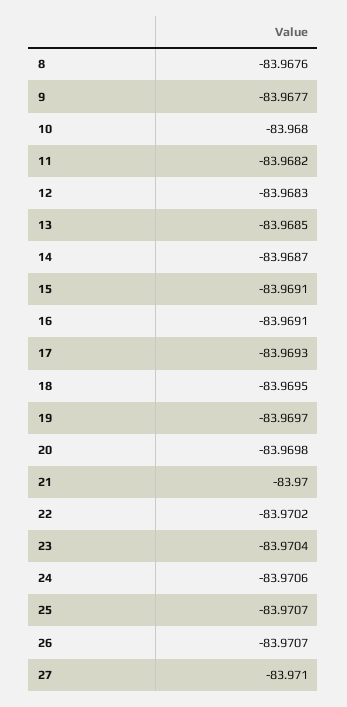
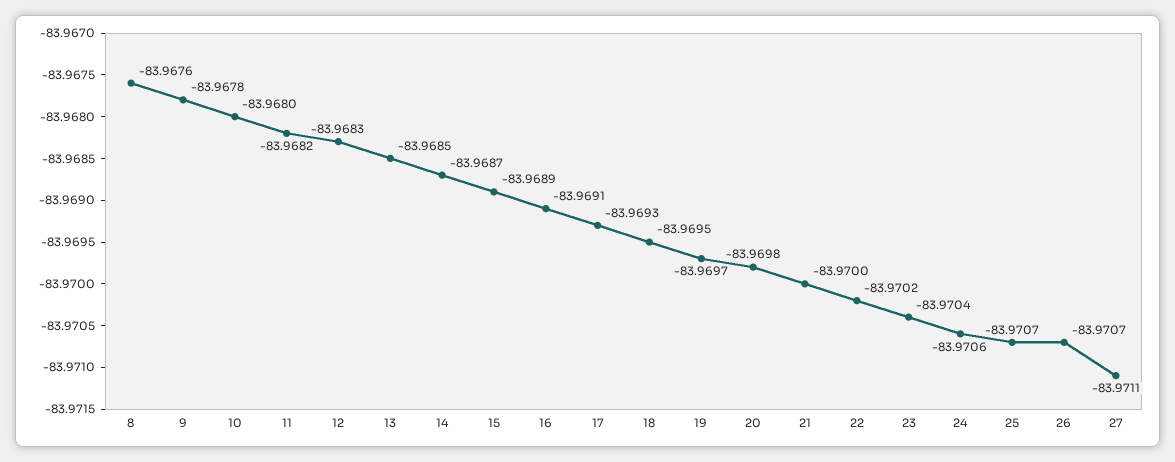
9: -83.9677 -> -83.9678
15: -83.9691 -> -83.9689
27: -83.971 -> -83.9711

